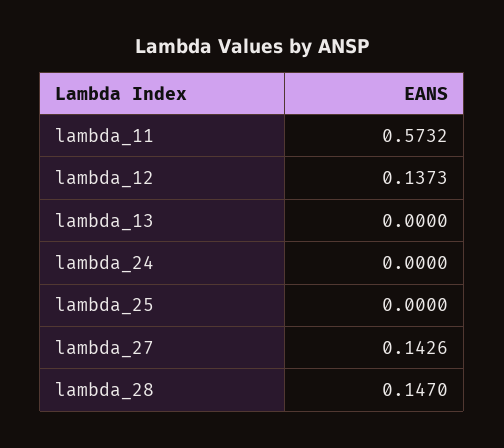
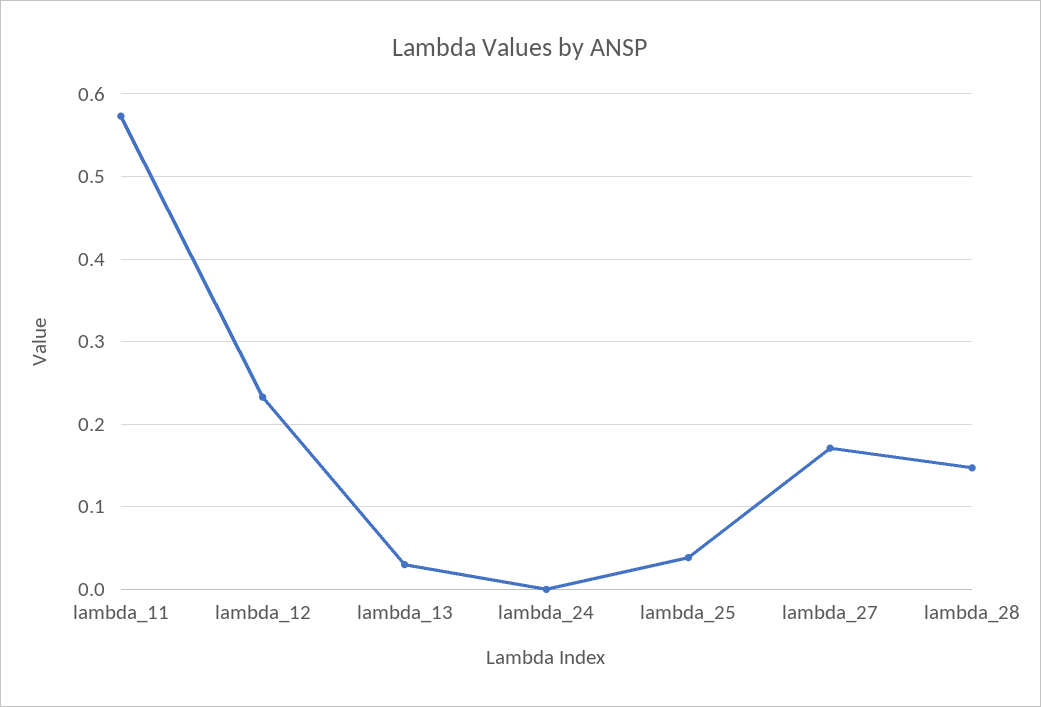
lambda_12: 0.1373 -> 0.23
lambda_13: 0 -> 0.03
lambda_25: 0 -> 0.04
lambda_27: 0.1426 -> 0.17

